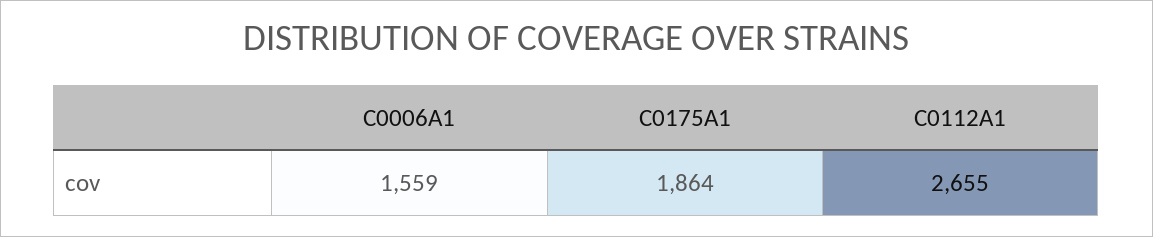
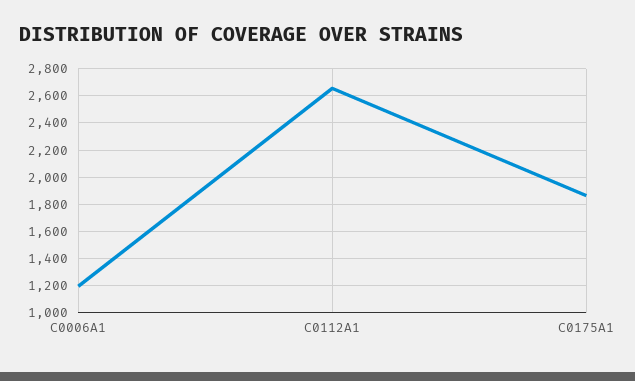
C0006A1: 1559 -> 1200

